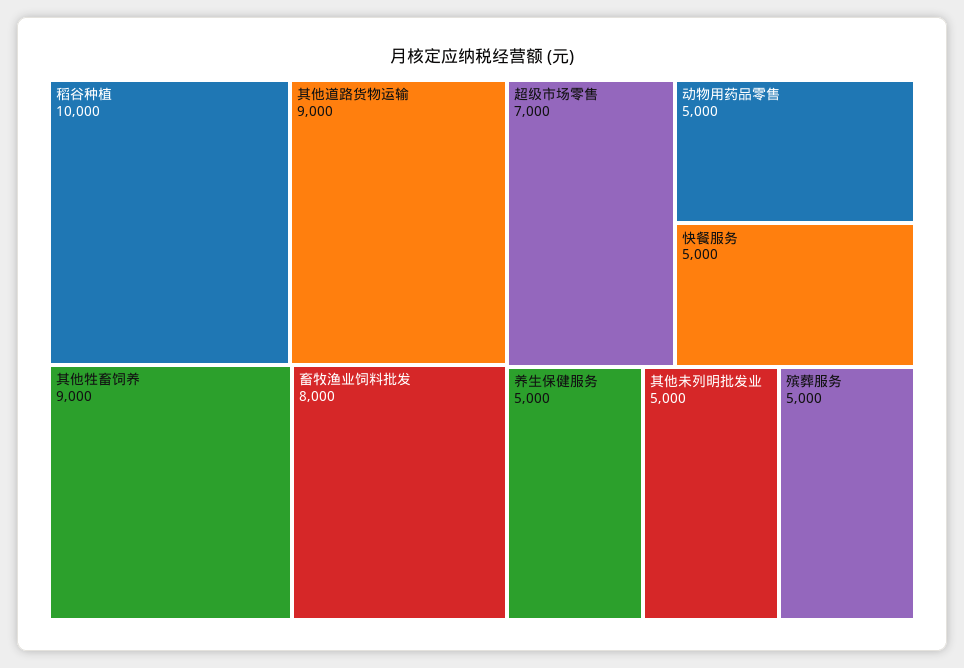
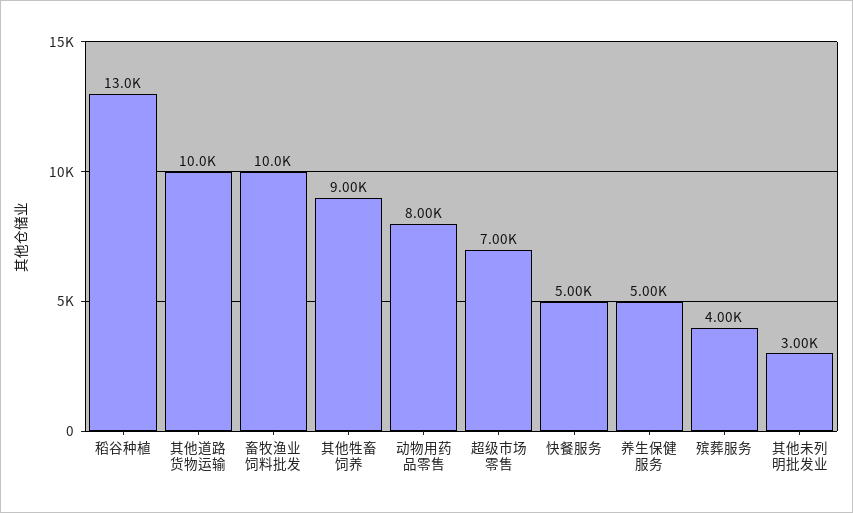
稻谷种植: 10000 -> 13000
其他道路货物运输: 9000 -> 10000
畜牧渔业饲料批发: 8000 -> 10000
动物用药品零售: 5000 -> 8000
其他未列明批发业: 5000 -> 3000
殡葬服务: 5000 -> 4000

